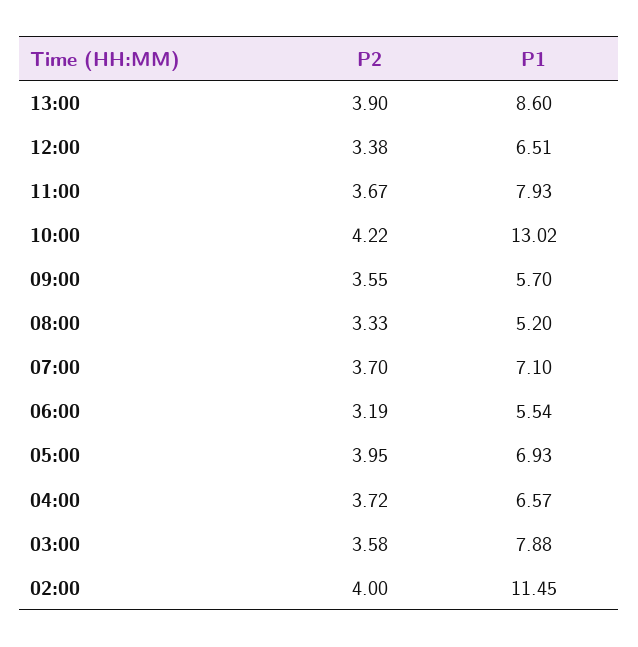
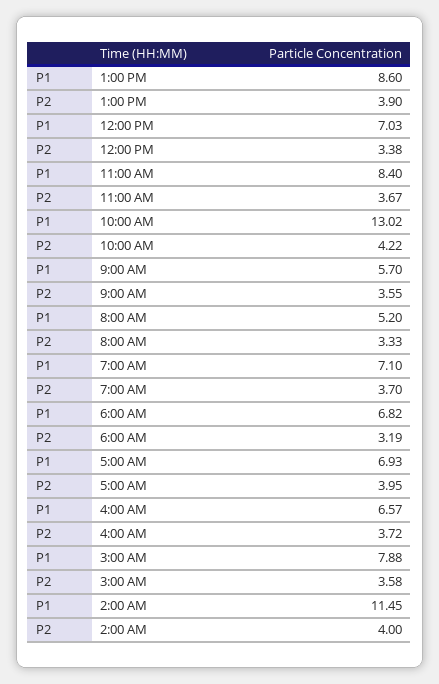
P1, 12:00: 6.51 -> 7.03
P1, 11:00: 7.93 -> 8.4
P1, 06:00: 5.54 -> 6.82

